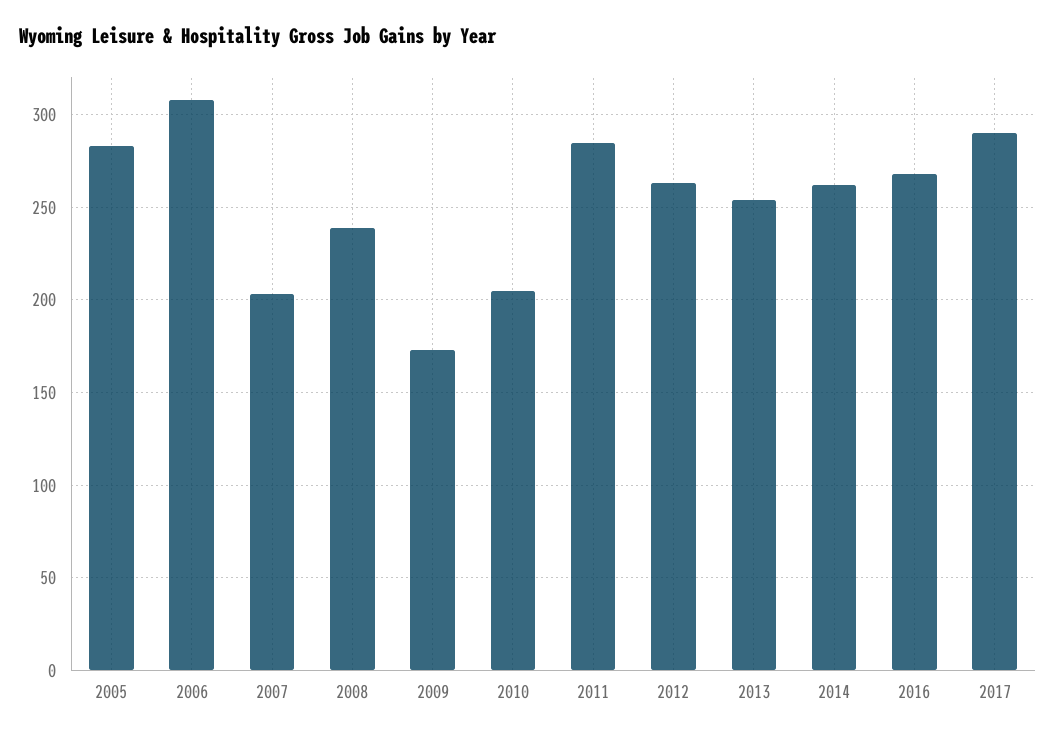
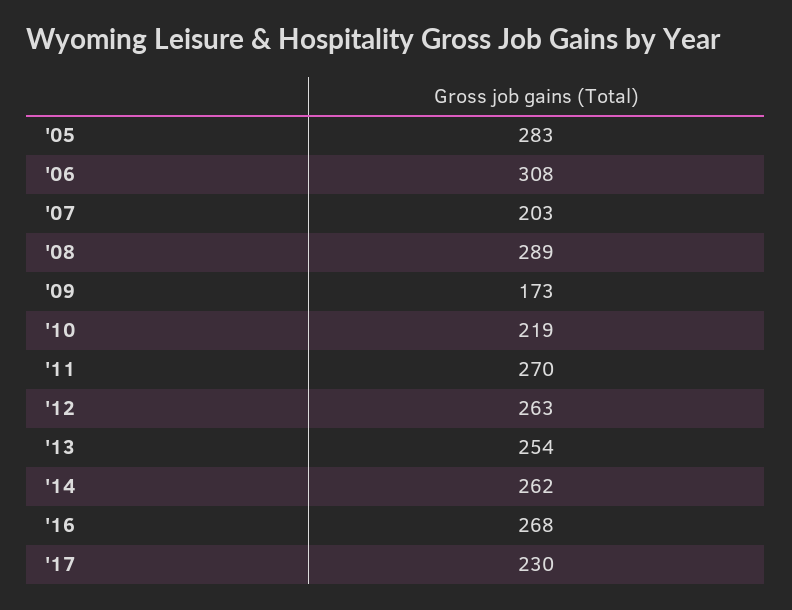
2008: 240 -> 289
2010: 205 -> 219
2011: 285 -> 270
2017: 290 -> 230

